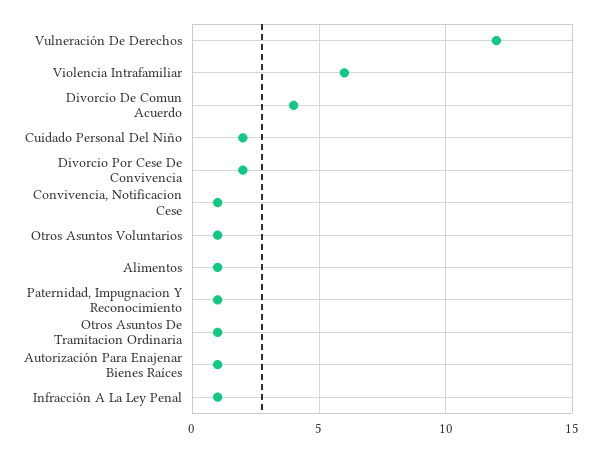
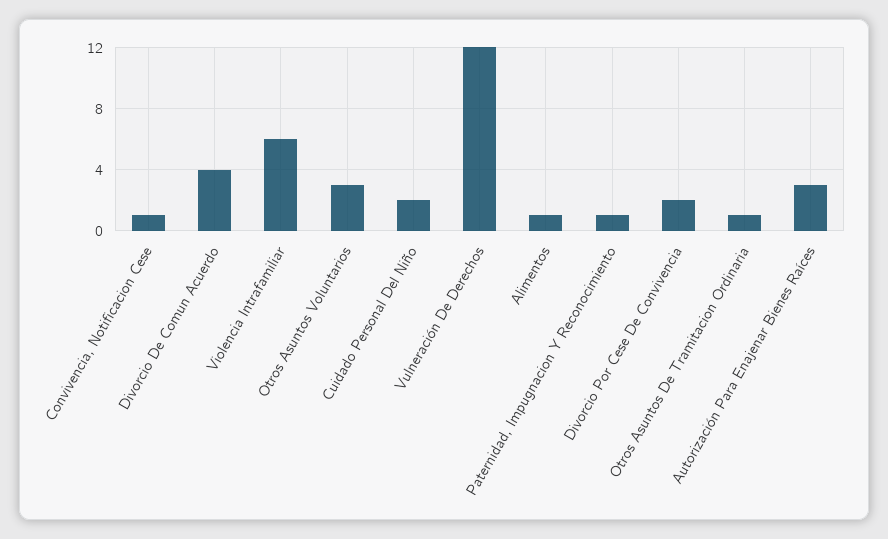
Otros Asuntos Voluntarios: 1 -> 3
Autorización Para Enajenar Bienes Raíces: 1 -> 3
Infracción A La Ley Penal: 1 -> none

